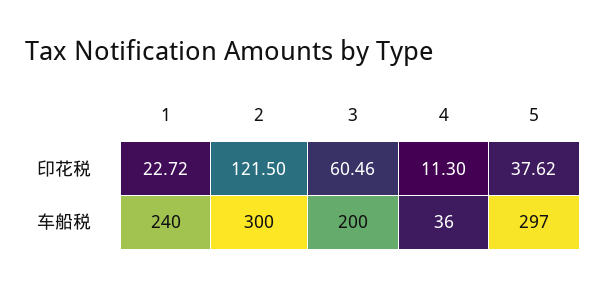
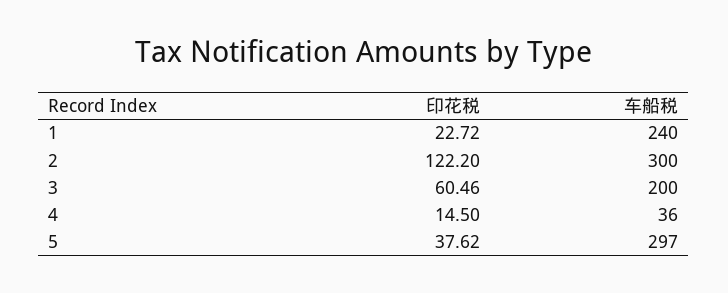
2, 印花税: 121.5 -> 122.2
4, 印花税: 11.3 -> 14.5

